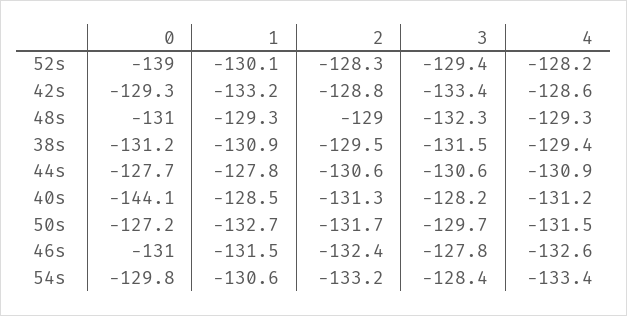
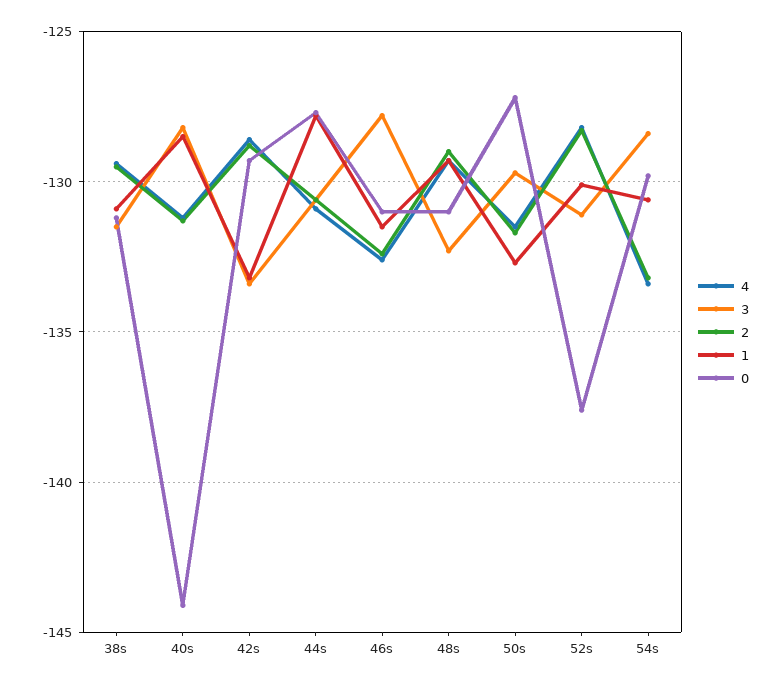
0, 52s: -139 -> -137.5
3, 52s: -129.4 -> -131

